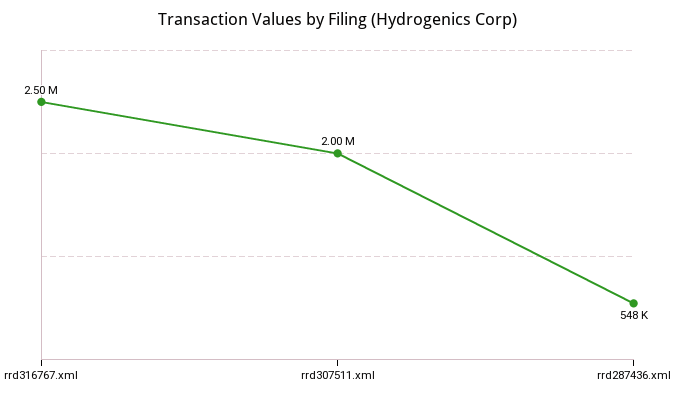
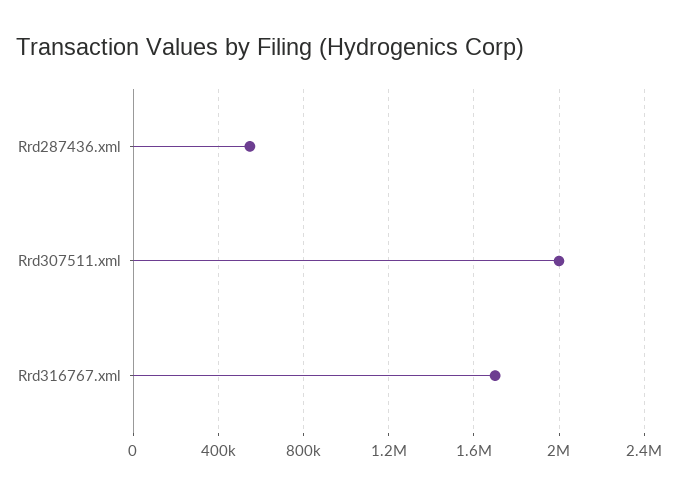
rrd316767.xml: 2500000 -> 1700000

